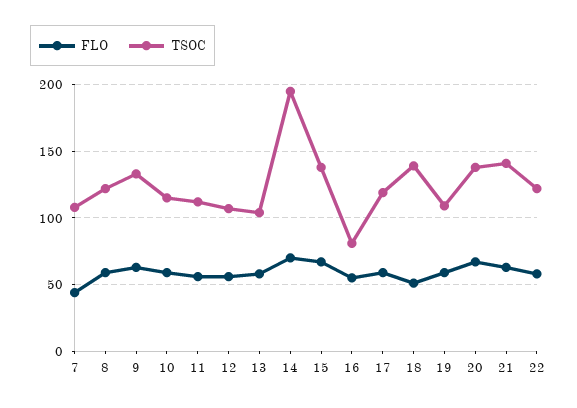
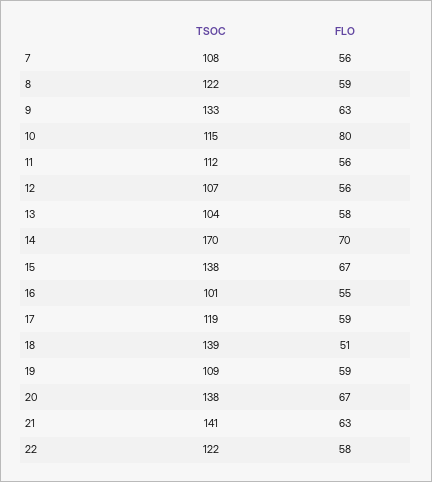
FLO, 7: 45 -> 56
FLO, 10: 60 -> 80
TSOC, 14: 195 -> 170
TSOC, 16: 80 -> 101

